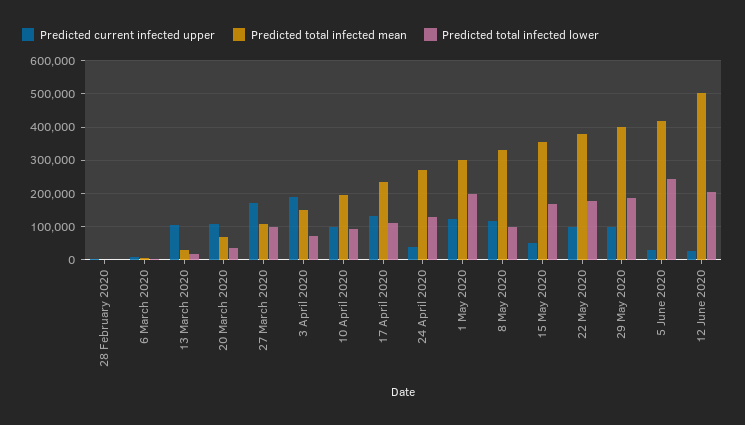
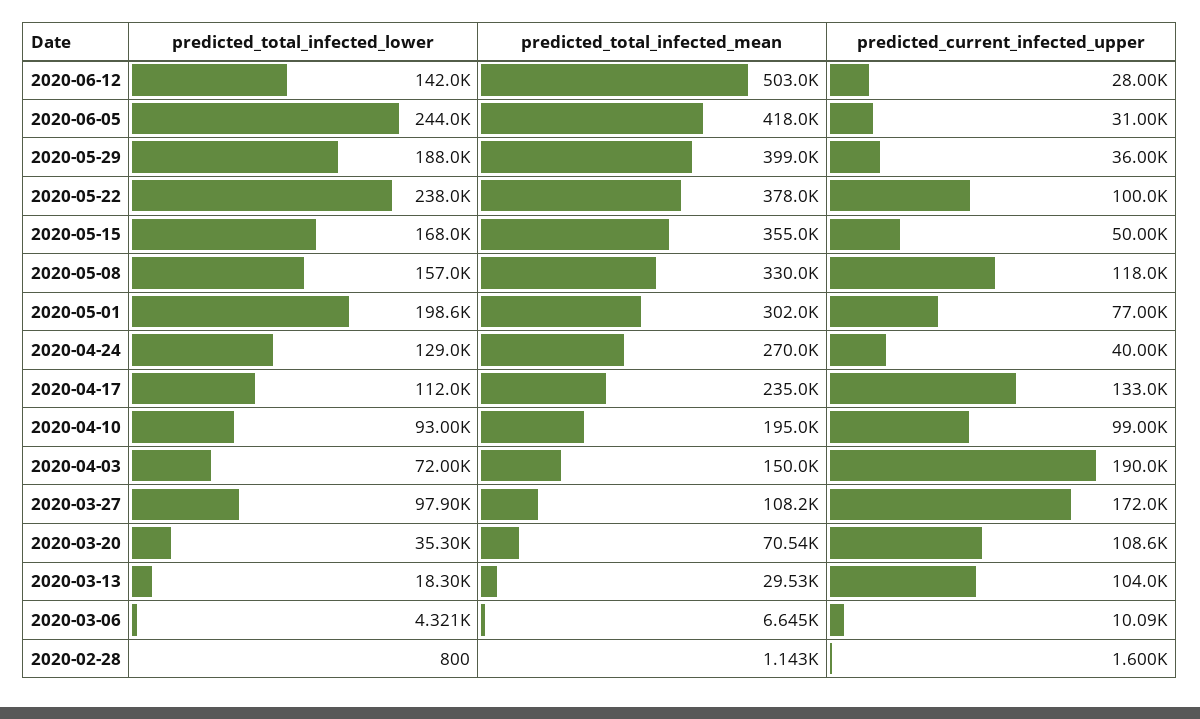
Predicted current infected upper, 1 May 2020: 120000 -> 77000
Predicted total infected lower, 8 May 2020: 100000 -> 157000
Predicted total infected lower, 22 May 2020: 180000 -> 238000
Predicted current infected upper, 29 May 2020: 100000 -> 36000
Predicted total infected lower, 12 June 2020: 200000 -> 142000

